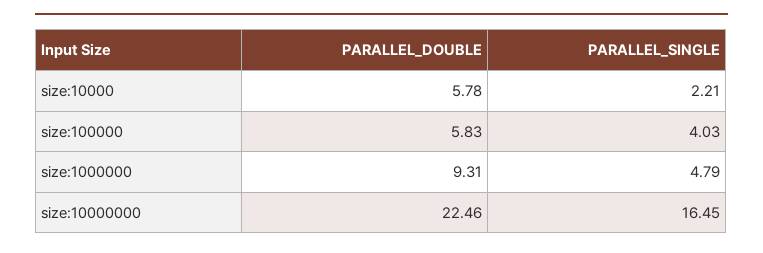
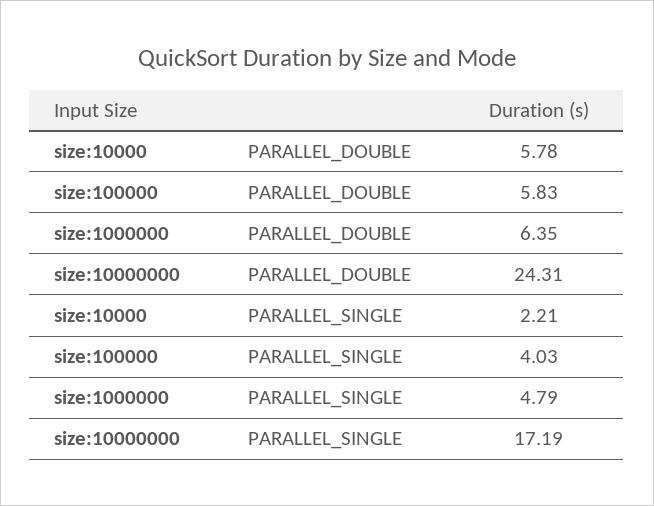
PARALLEL_DOUBLE, size:1000000: 9.31 -> 6.35
PARALLEL_DOUBLE, size:10000000: 22.46 -> 24.31
PARALLEL_SINGLE, size:10000000: 16.45 -> 17.19

